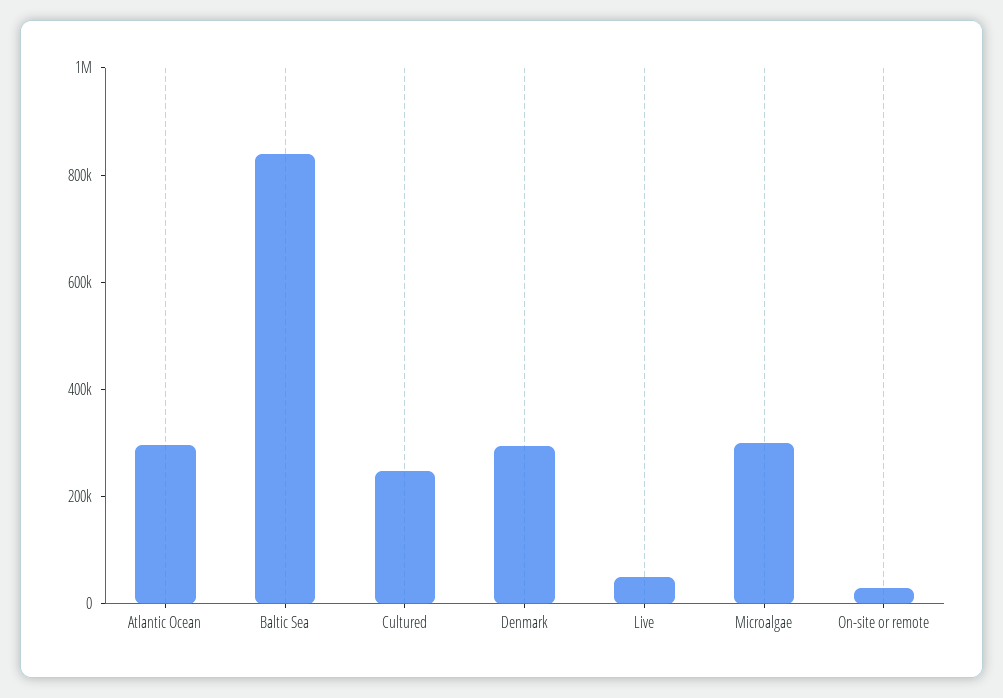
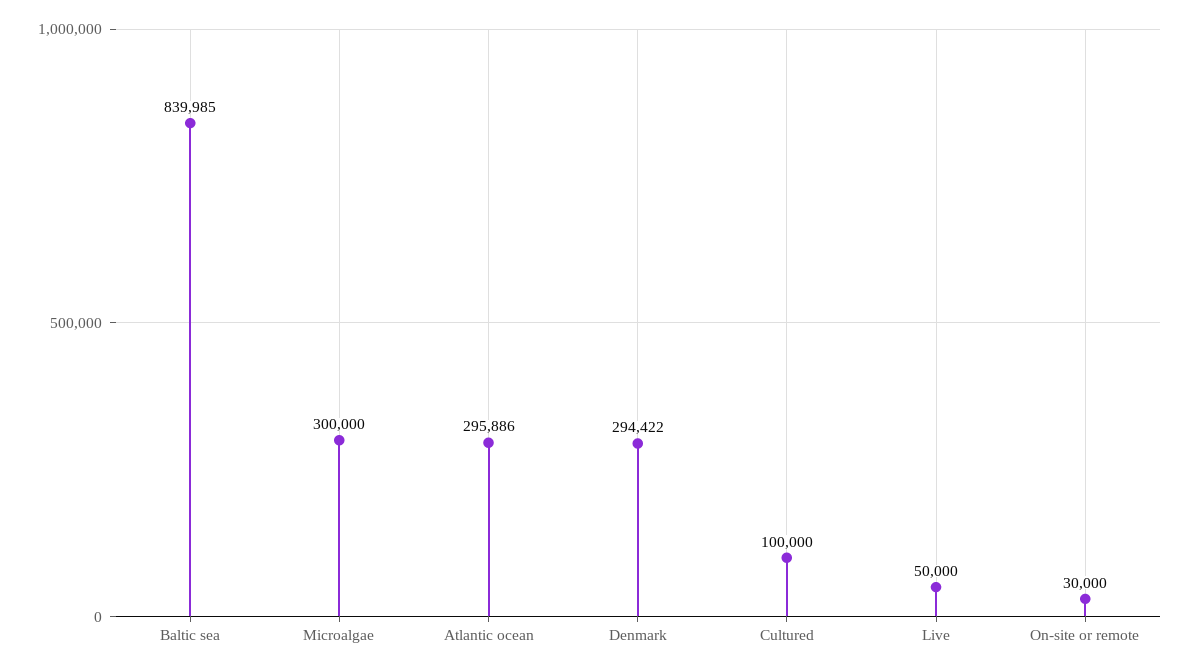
Cultured: 250000 -> 100000

